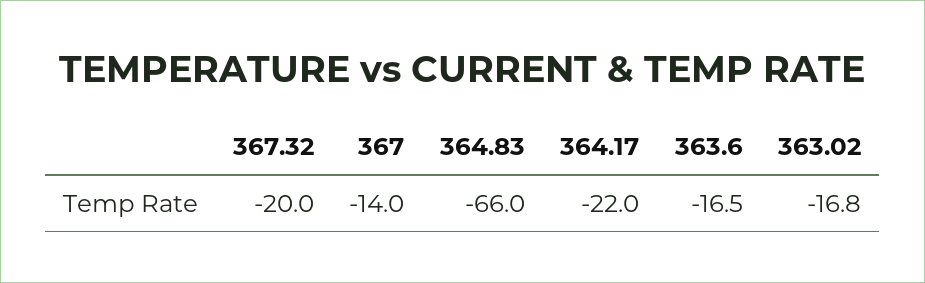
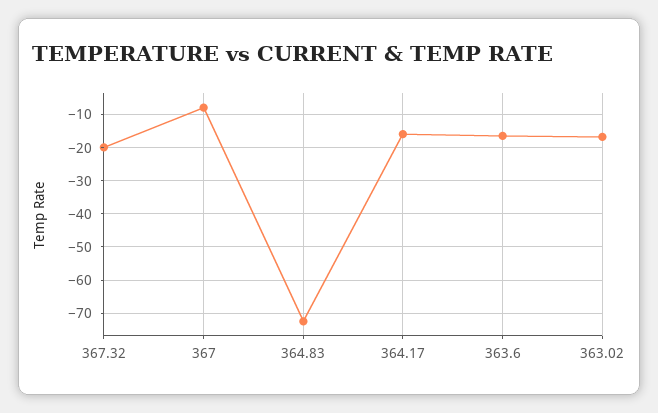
367: -14 -> -8
364.83: -66 -> -72
364.17: -22 -> -16

